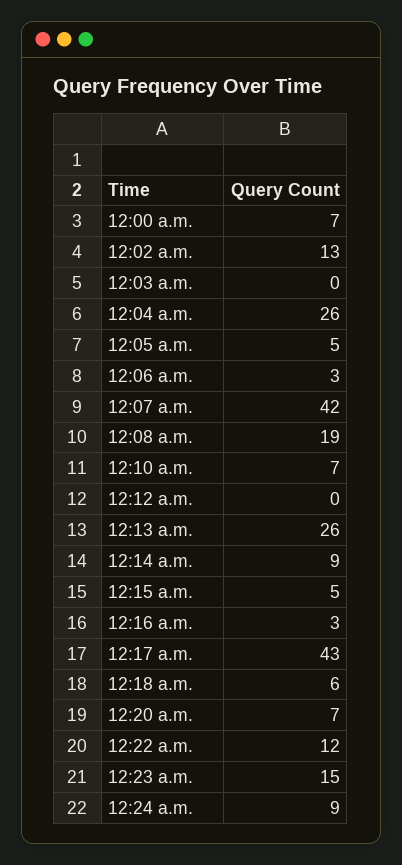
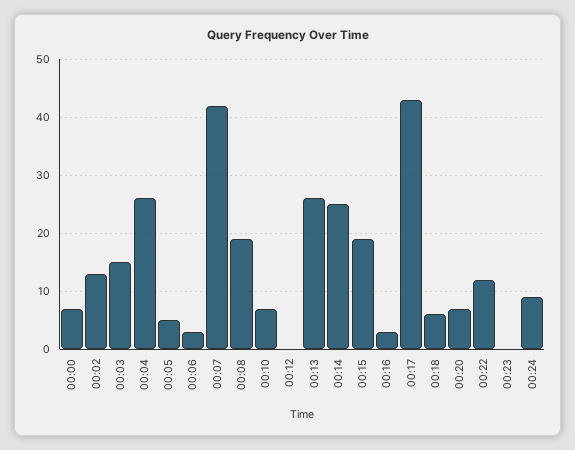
12:03 a.m.: 0 -> 15
12:14 a.m.: 9 -> 25
12:15 a.m.: 5 -> 20
12:23 a.m.: 15 -> 0

